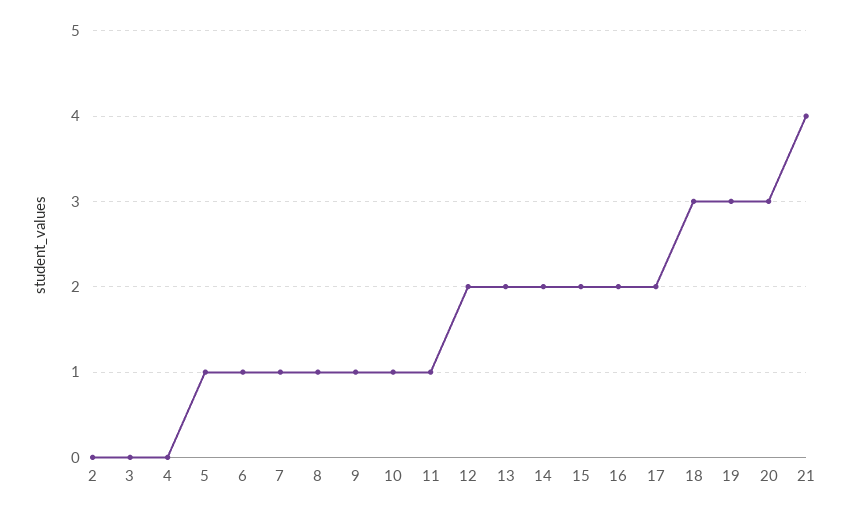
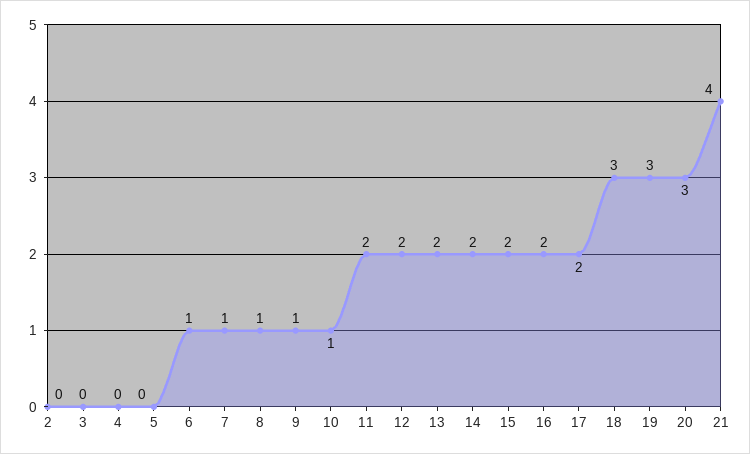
5: 1 -> 0
11: 1 -> 2

